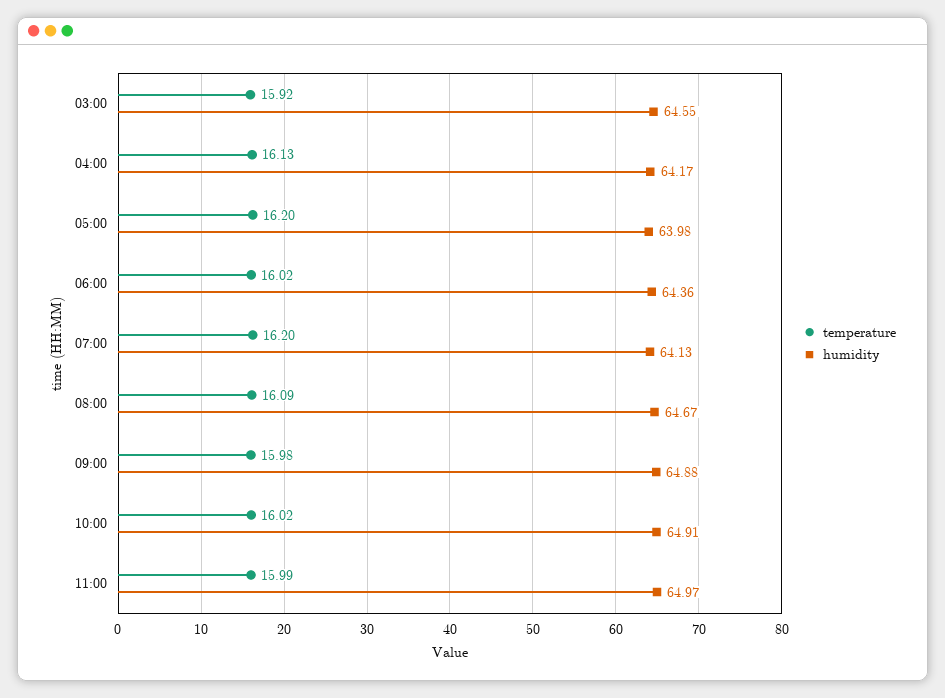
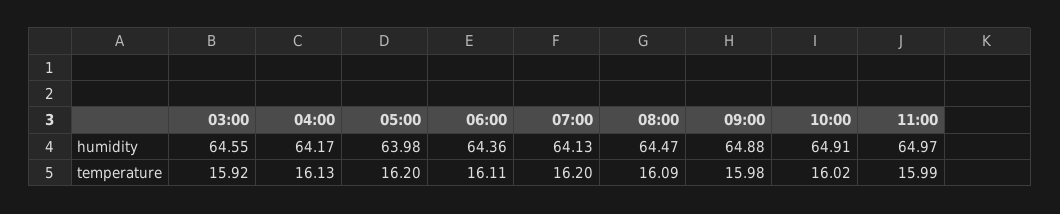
temperature, 06:00: 16.02 -> 16.11
humidity, 08:00: 64.67 -> 64.47

